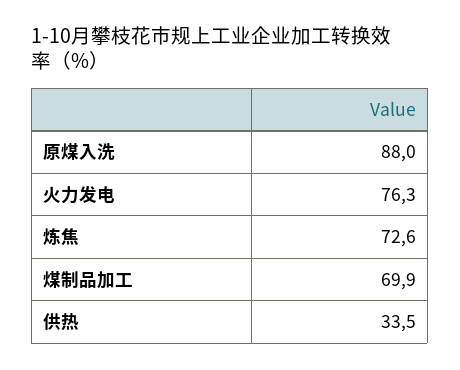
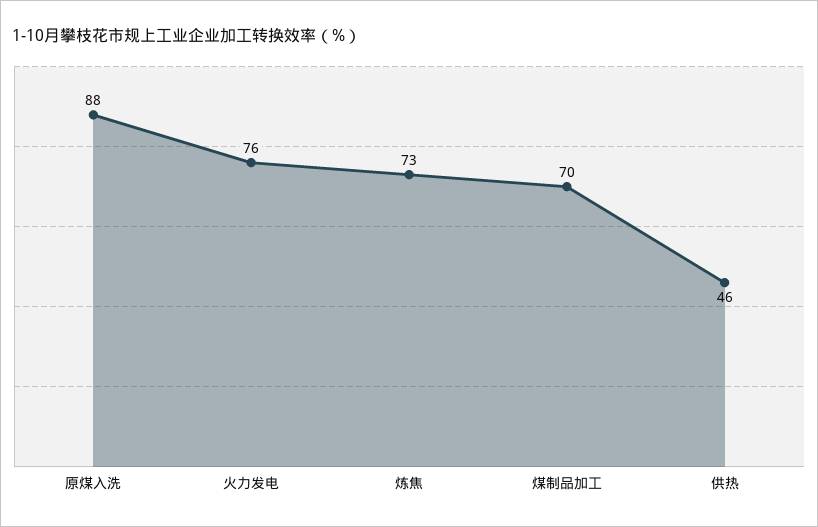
供热: 33.5 -> 46

